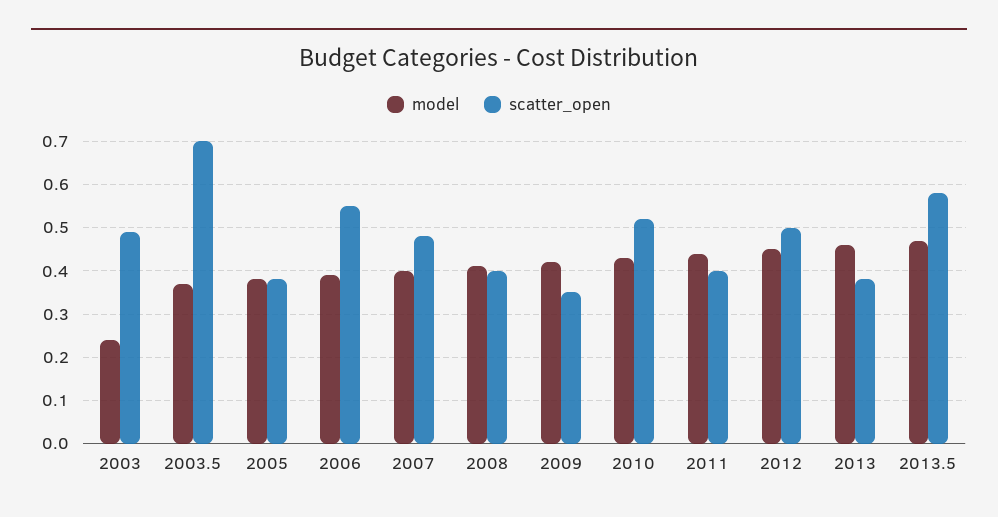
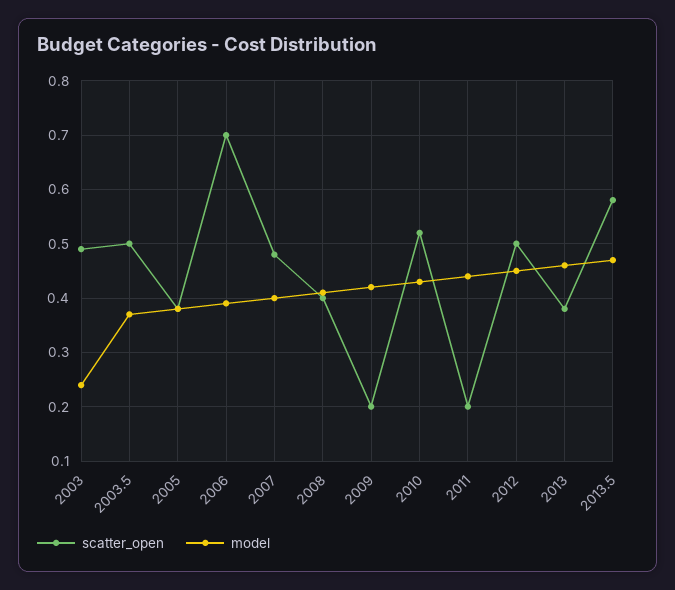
scatter_open, 2003.5: 0.7 -> 0.5
scatter_open, 2006: 0.55 -> 0.7
scatter_open, 2009: 0.35 -> 0.2
scatter_open, 2011: 0.4 -> 0.2

